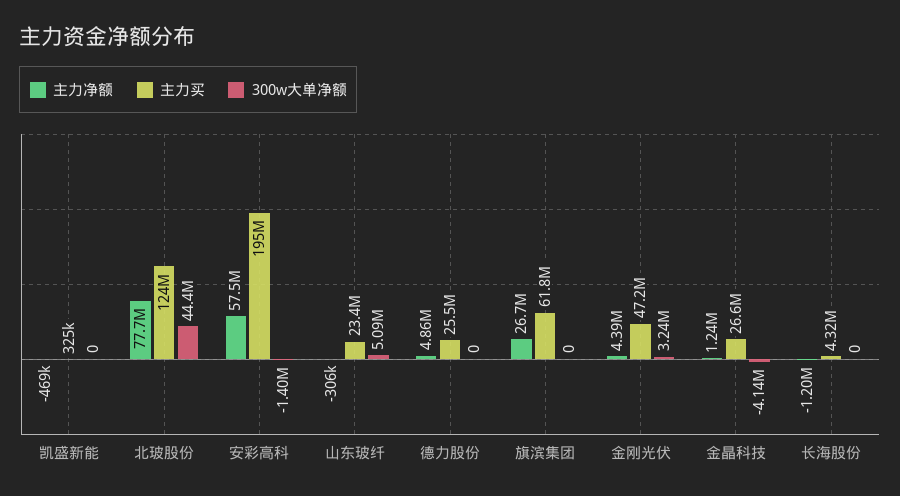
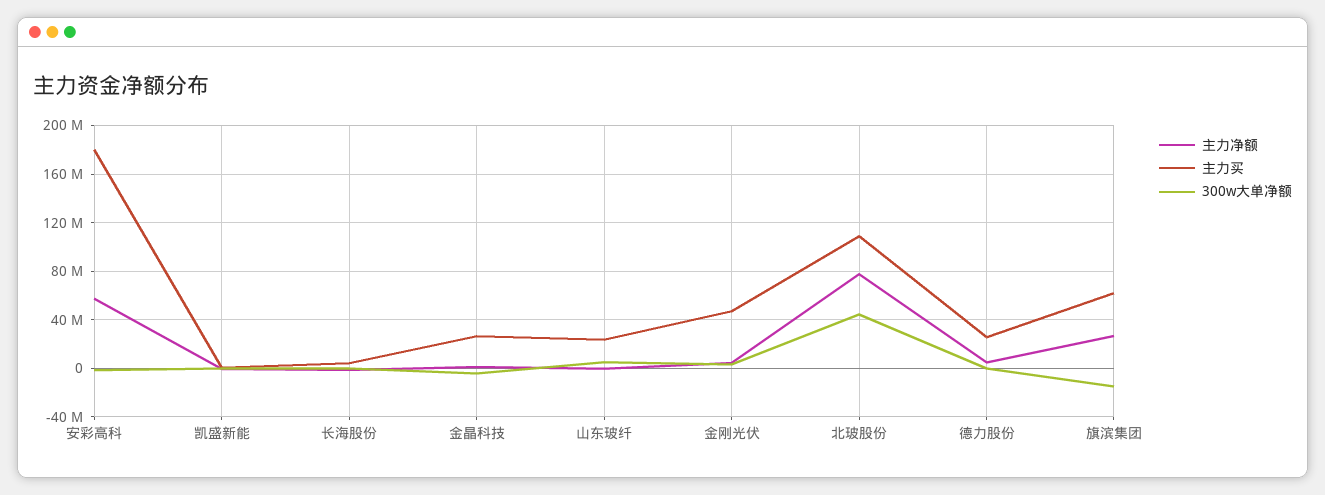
主力买, 北玻股份: 124000000 -> 110000000
主力买, 安彩高科: 195000000 -> 180000000
300w大单净额, 旗滨集团: 0 -> -15000000

